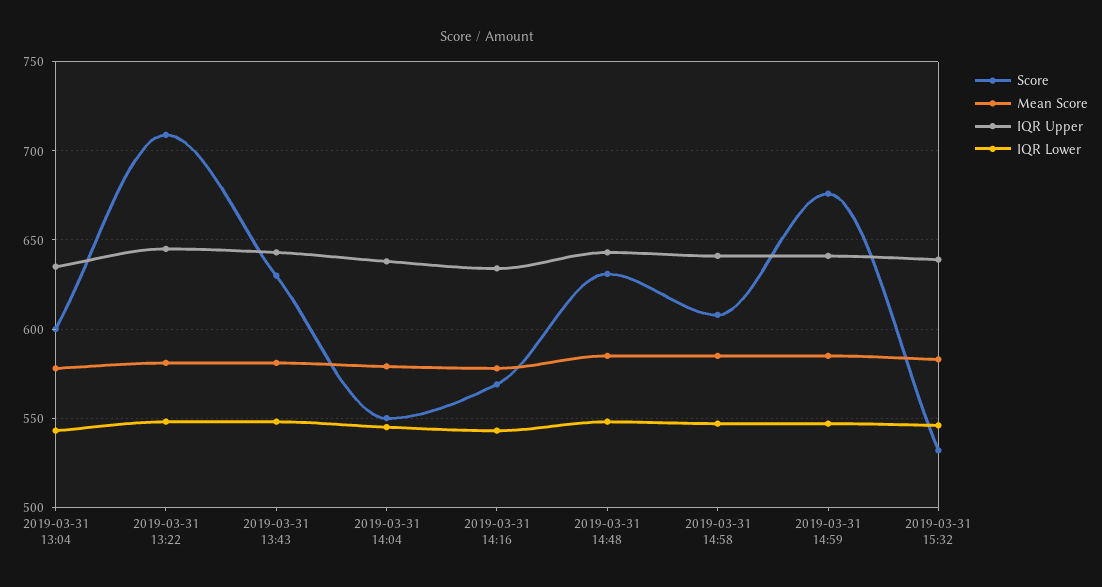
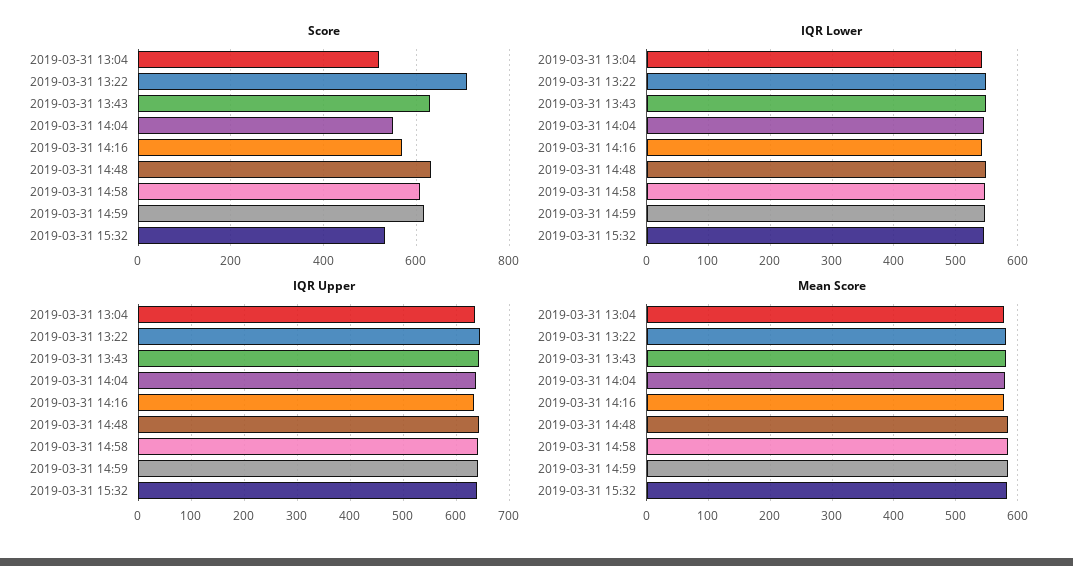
Score, 2019-03-31 13:04: 600 -> 520
Score, 2019-03-31 14:59: 675 -> 620

